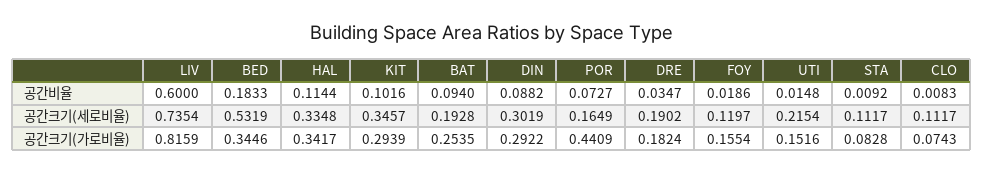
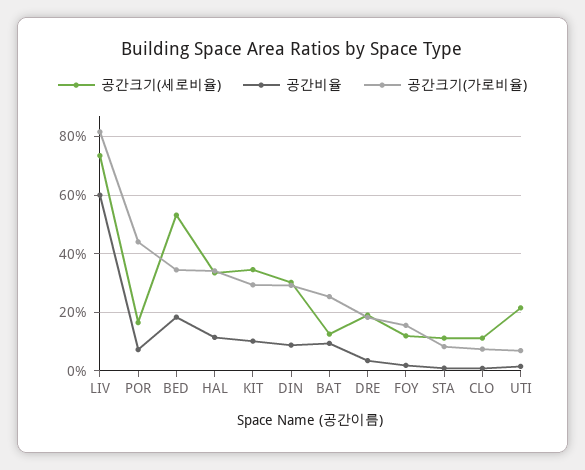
공간크기(세로비율), BAT: 0.1928 -> 0.125
공간크기(가로비율), UTI: 0.1516 -> 0.075

